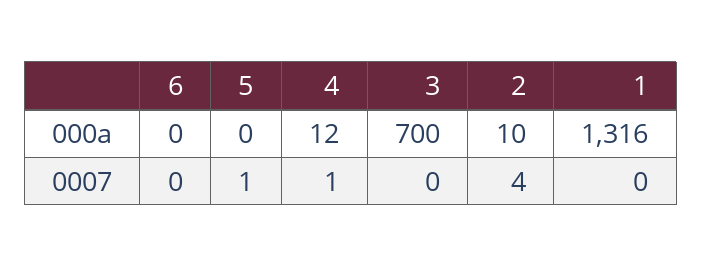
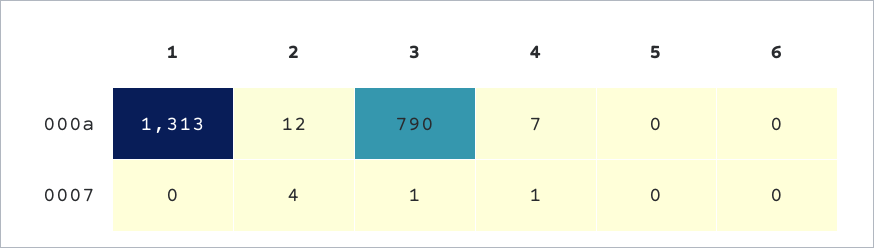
4, 000a: 12 -> 7
3, 000a: 700 -> 790
2, 000a: 10 -> 12
1, 000a: 1316 -> 1313
5, 0007: 1 -> 0
3, 0007: 0 -> 1

